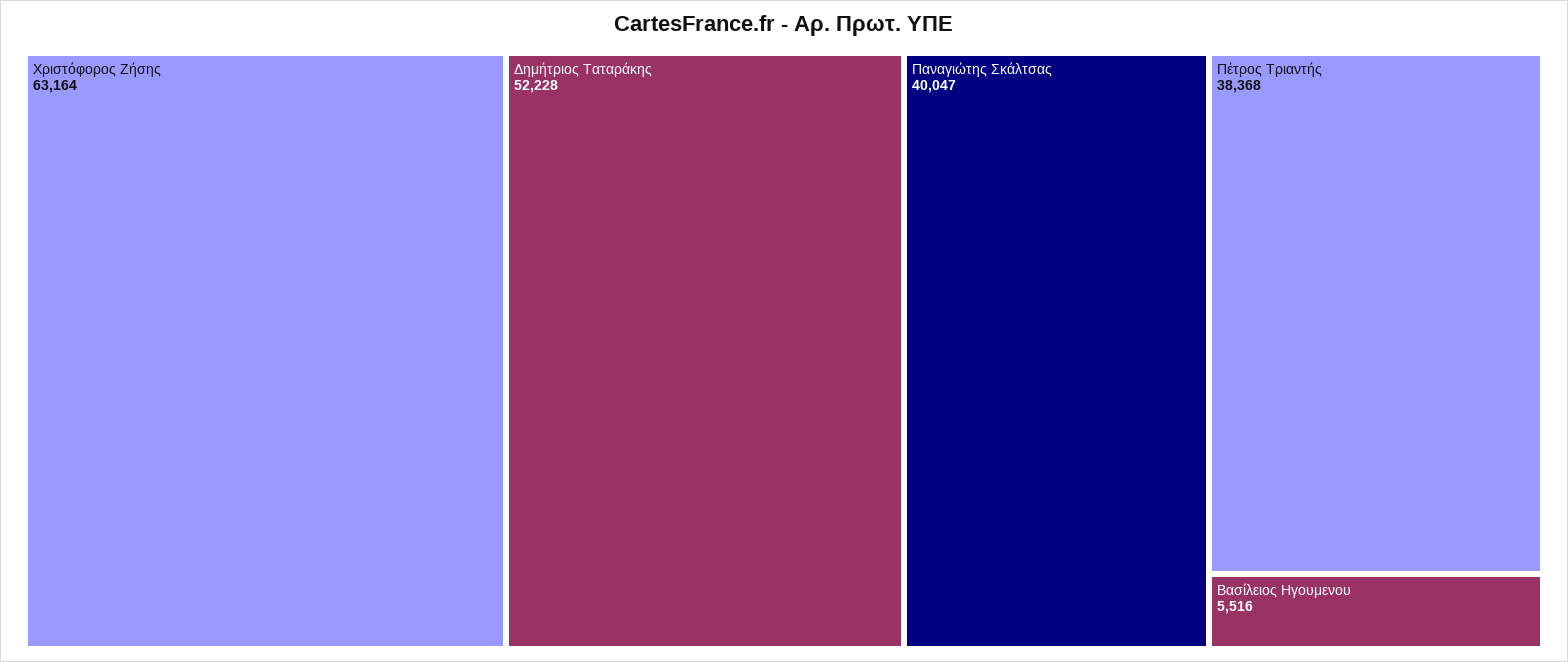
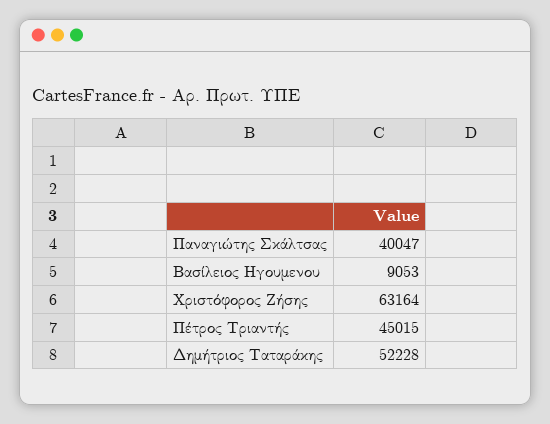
Πέτρος Τριαντής: 38368 -> 45015
Βασίλειος Ηγουμενου: 5516 -> 9053

